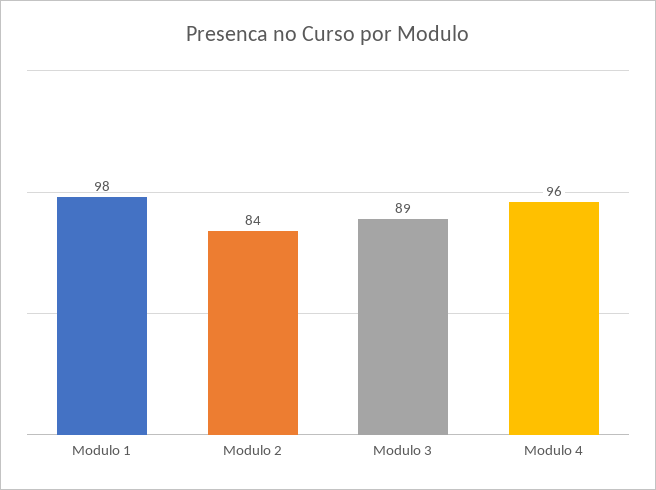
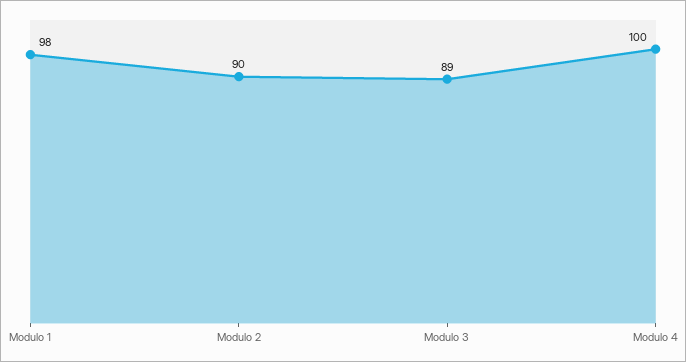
Modulo 2: 84 -> 90
Modulo 4: 96 -> 100

